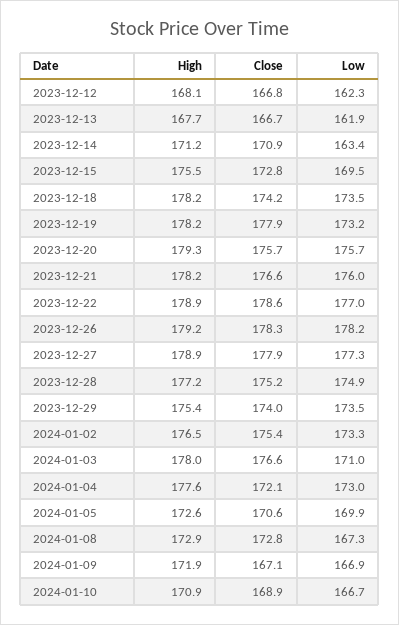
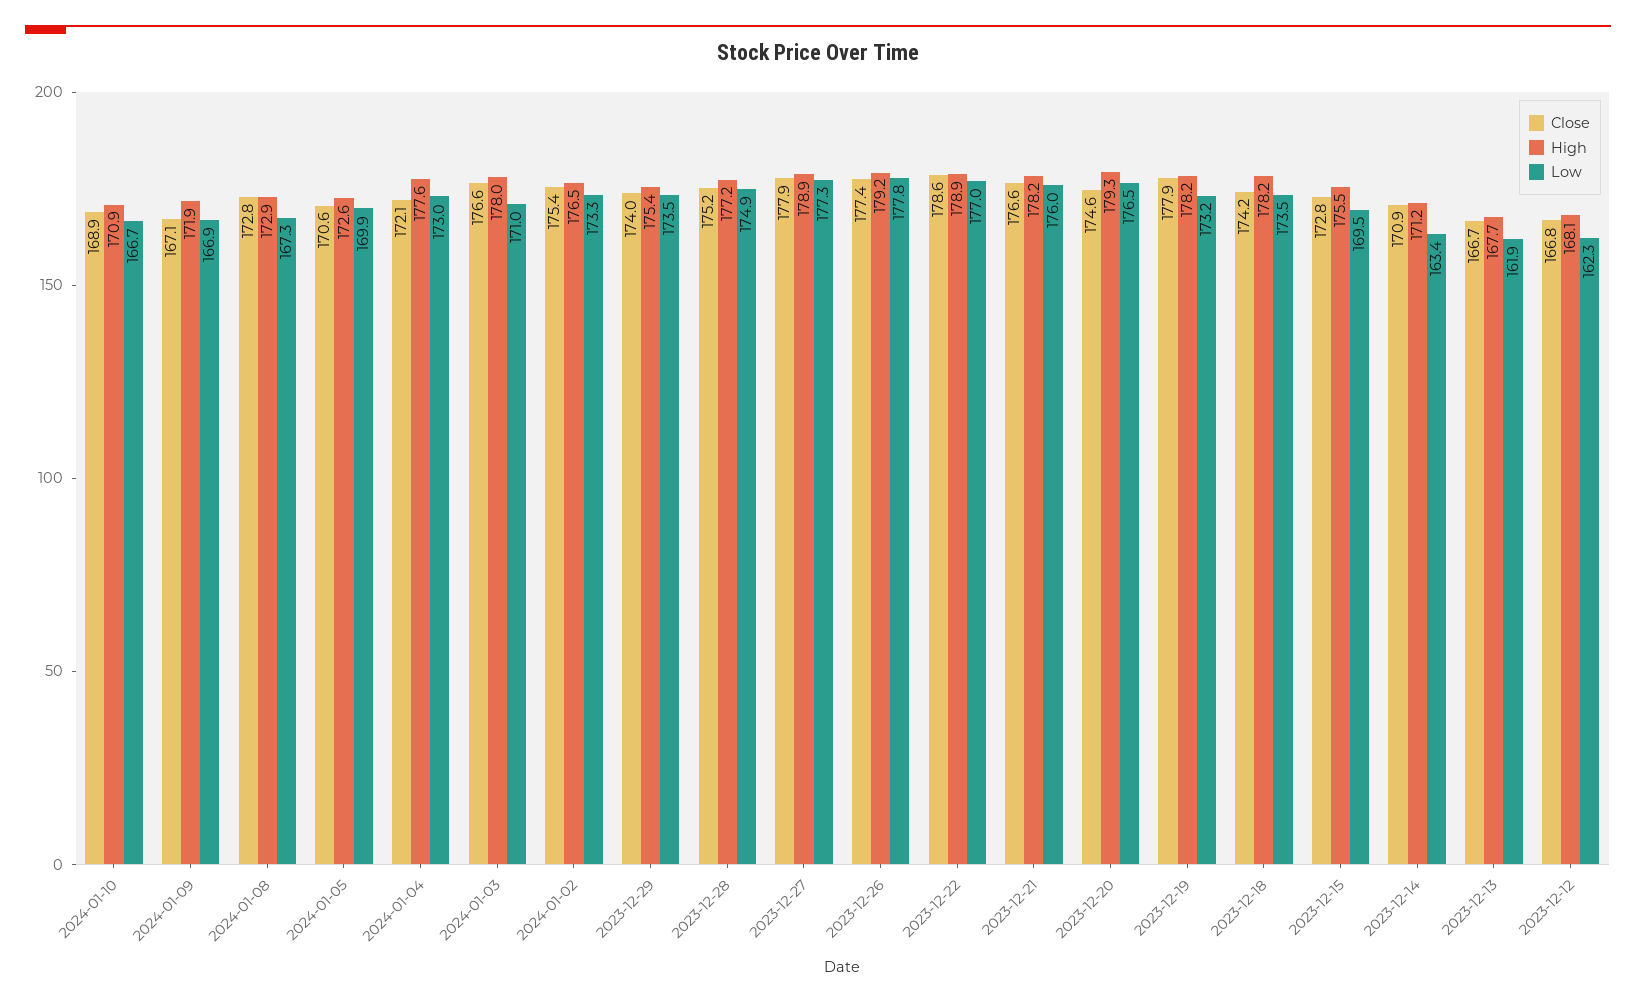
Close, 2023-12-20: 175.7 -> 174.6
Low, 2023-12-20: 175.7 -> 176.5
Close, 2023-12-26: 178.3 -> 177.4
Low, 2023-12-26: 178.2 -> 177.8

